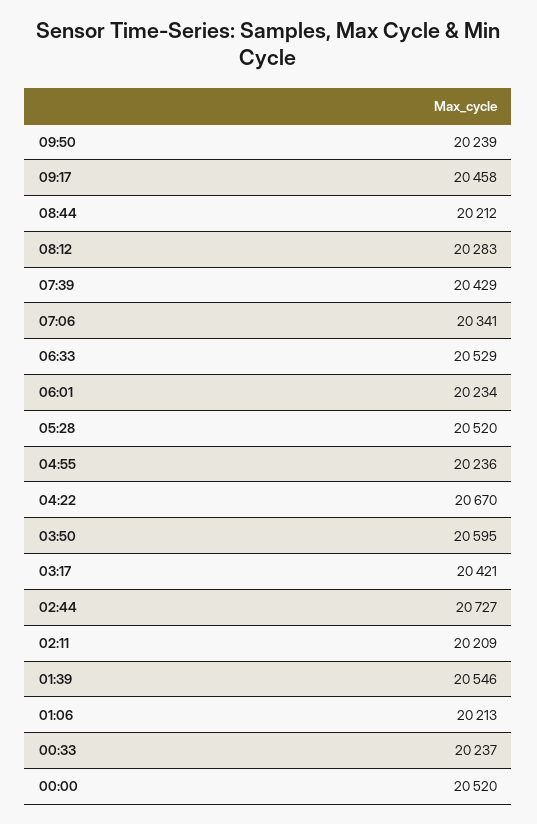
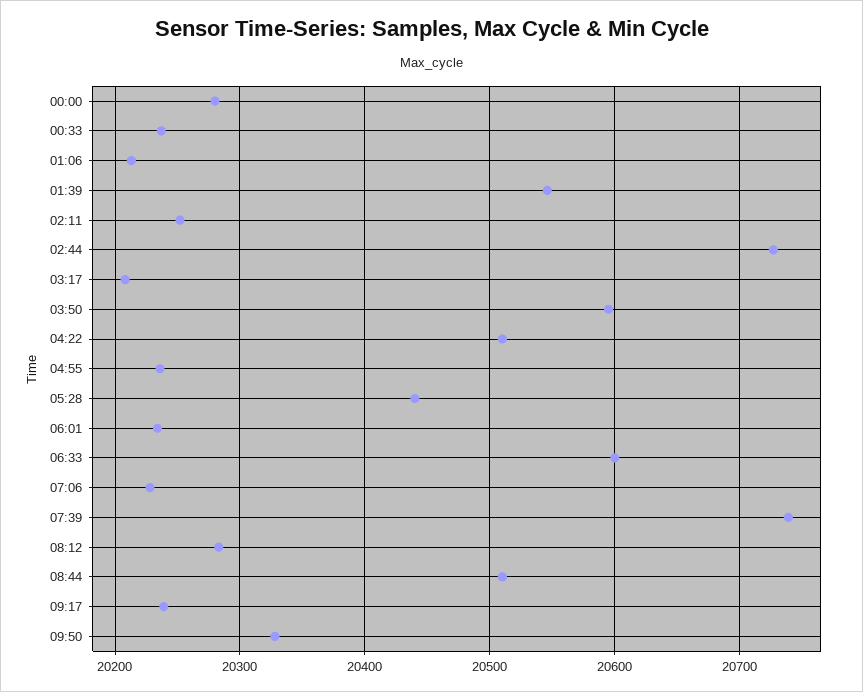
09:50: 20239 -> 20330
09:17: 20458 -> 20240
08:44: 20212 -> 20510
07:39: 20429 -> 20740
07:06: 20341 -> 20230
06:33: 20529 -> 20600
05:28: 20520 -> 20440
04:22: 20670 -> 20510
03:17: 20421 -> 20210
02:11: 20209 -> 20250
00:00: 20520 -> 20280

